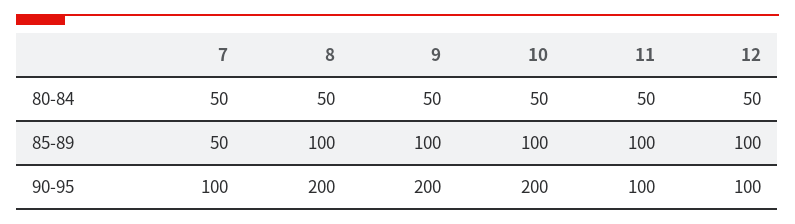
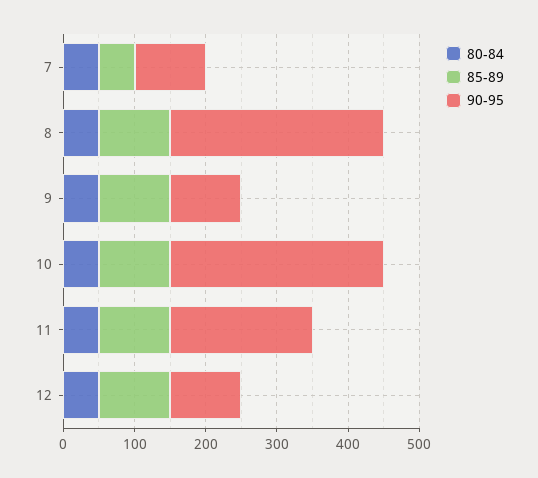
90-95, 8: 200 -> 300
90-95, 9: 200 -> 100
90-95, 10: 200 -> 300
90-95, 11: 100 -> 200

